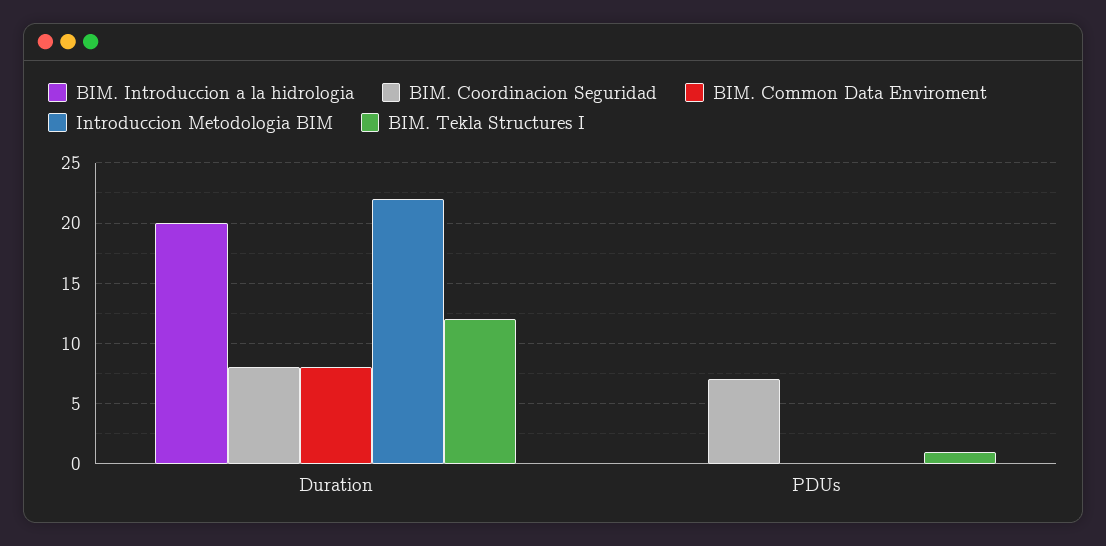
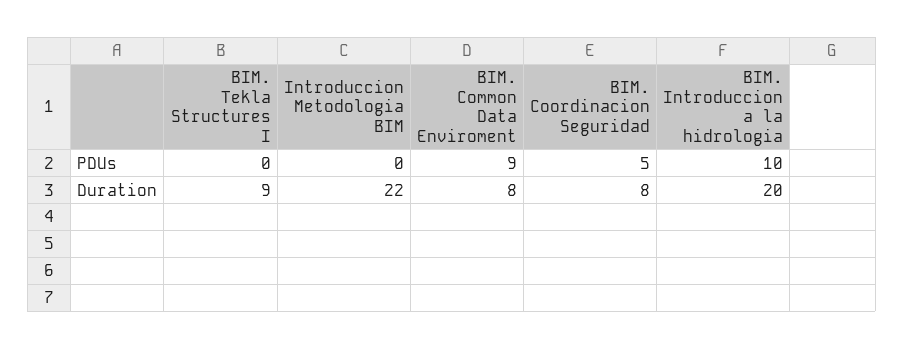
BIM. Tekla Structures I, Duration: 12 -> 9
BIM. Introduccion a la hidrologia, PDUs: 0 -> 10
BIM. Coordinacion Seguridad, PDUs: 7 -> 5
BIM. Common Data Enviroment, PDUs: 0 -> 9
BIM. Tekla Structures I, PDUs: 1 -> 0

